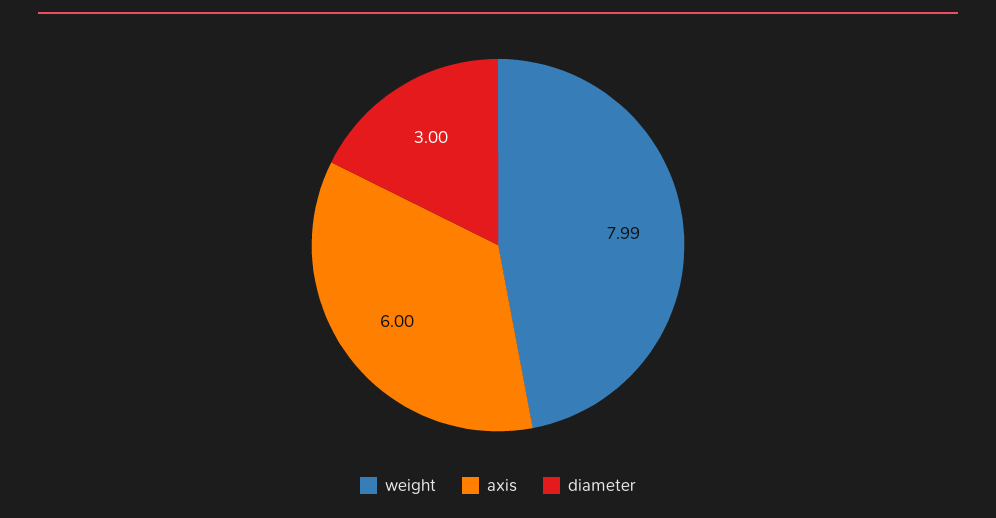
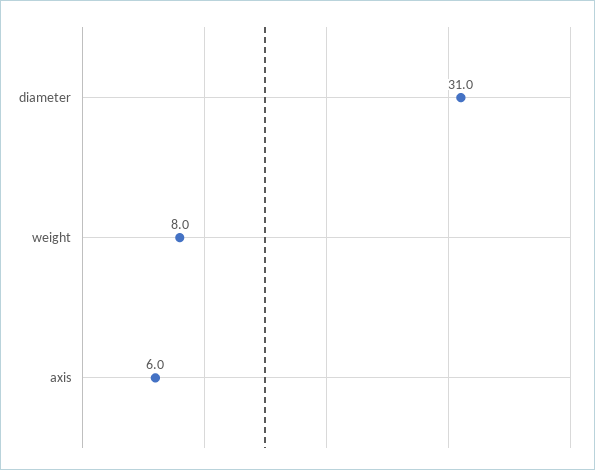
diameter: 3 -> 31

